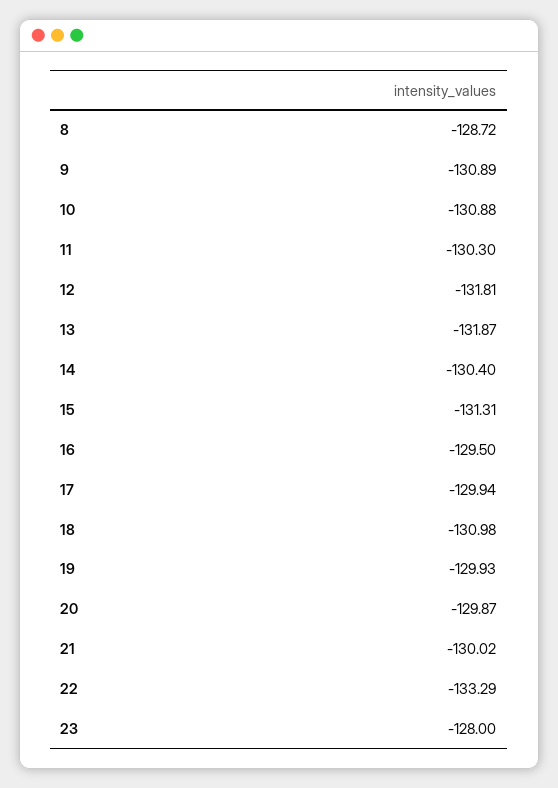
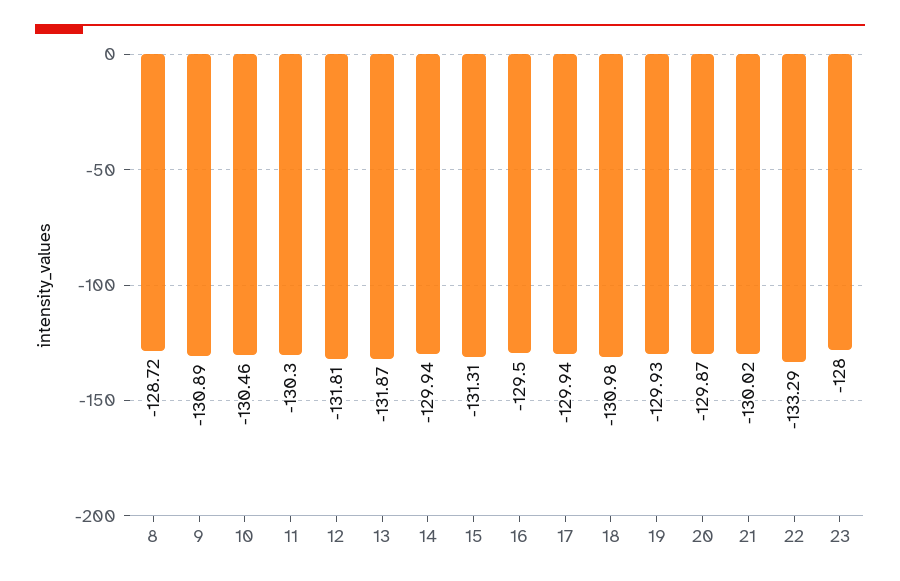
10: -130.88 -> -130.46
14: -130.4 -> -129.94

